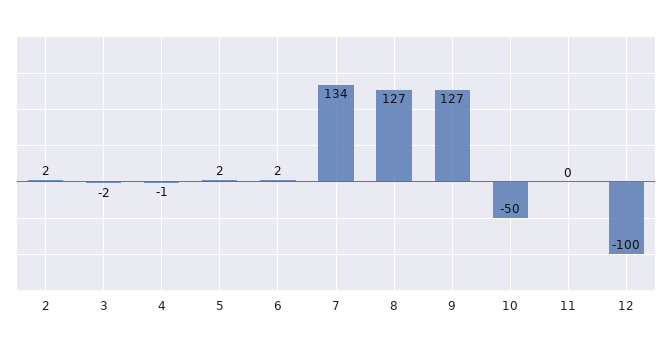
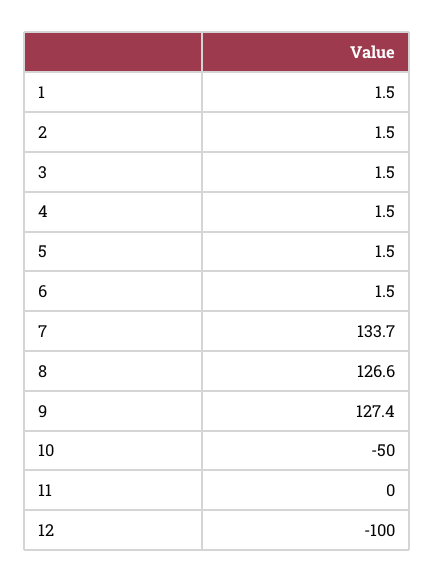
3: -2 -> 1.5
4: -1 -> 1.5
1: none -> 1.5

